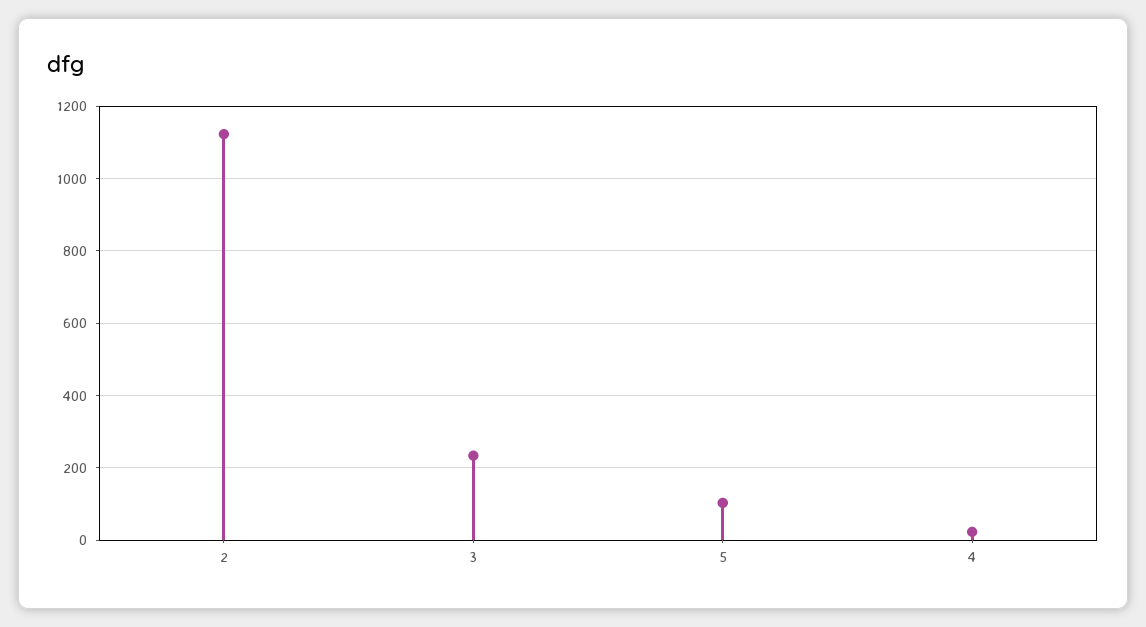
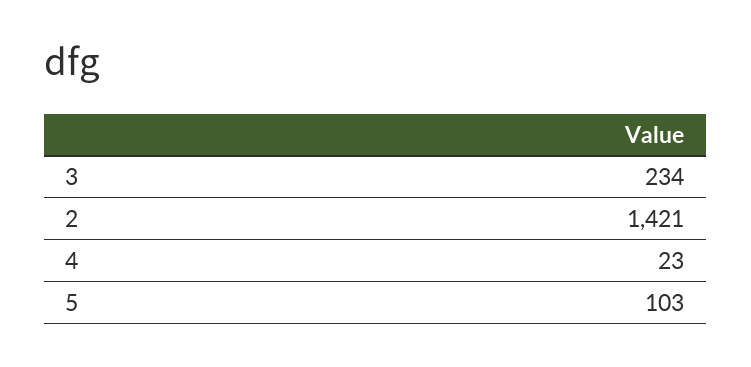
2: 1120 -> 1421

